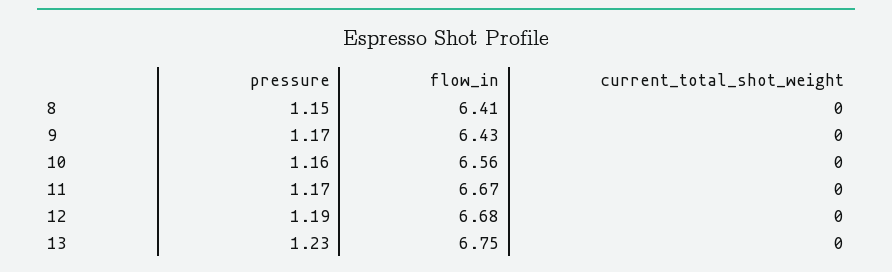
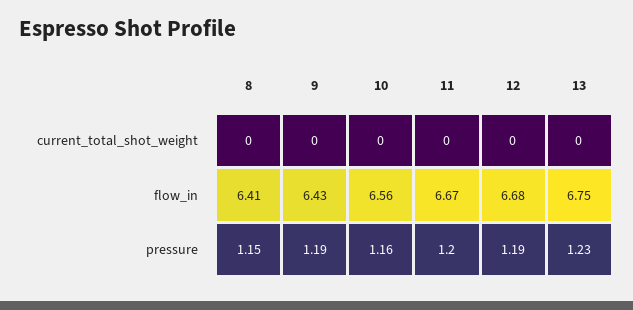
pressure, 9: 1.17 -> 1.19
pressure, 11: 1.17 -> 1.2

